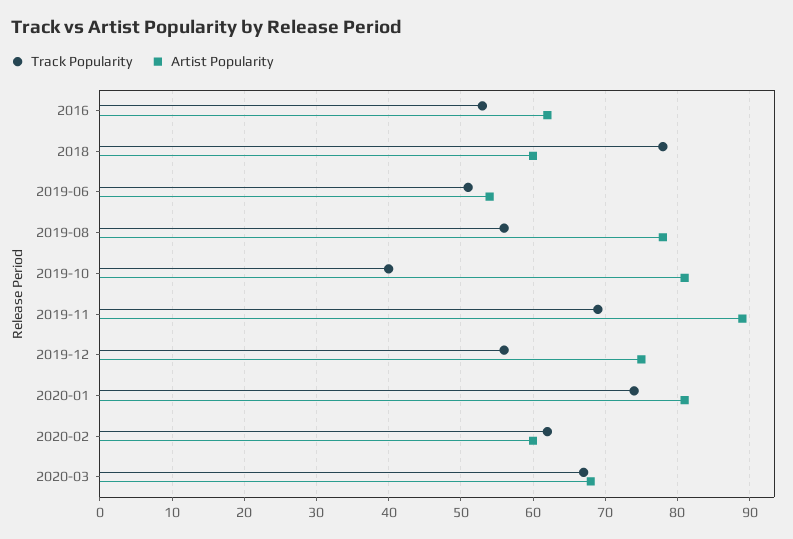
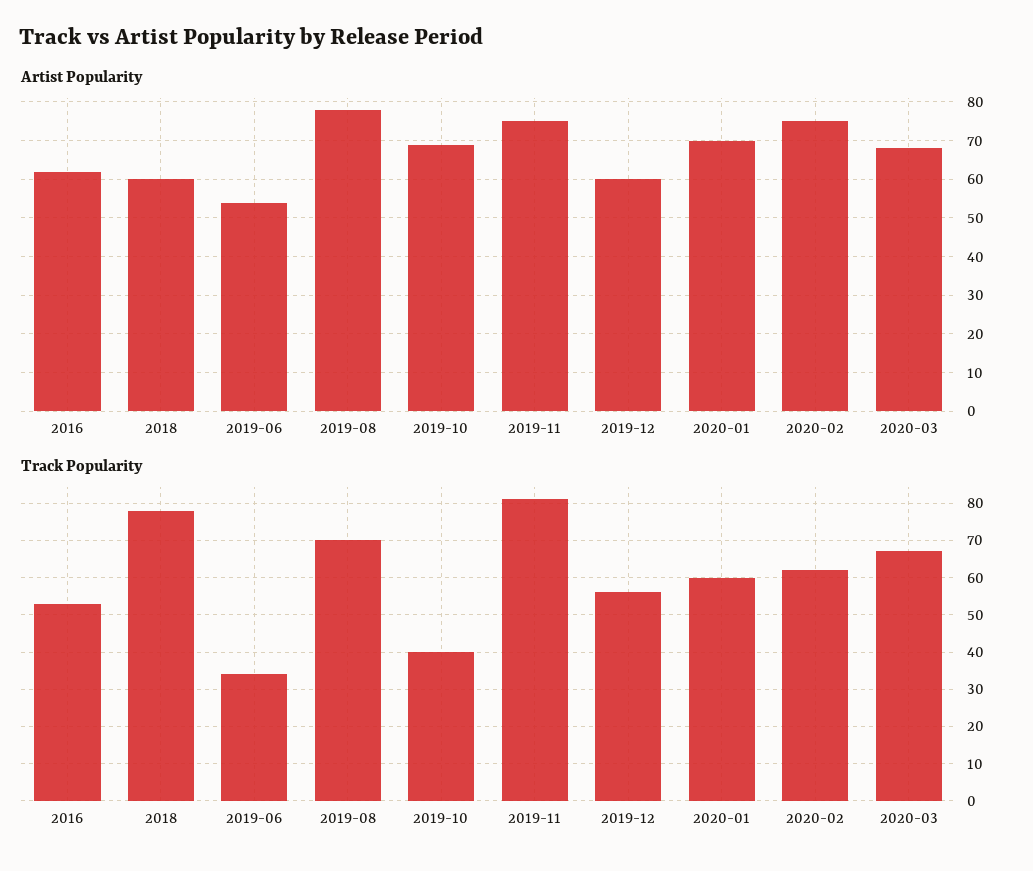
Track Popularity, 2019-06: 51 -> 35
Track Popularity, 2019-08: 56 -> 70
Artist Popularity, 2019-10: 81 -> 70
Track Popularity, 2019-11: 69 -> 80
Artist Popularity, 2019-11: 89 -> 75
Artist Popularity, 2019-12: 75 -> 60
Track Popularity, 2020-01: 74 -> 60
Artist Popularity, 2020-01: 81 -> 70
Artist Popularity, 2020-02: 60 -> 75

